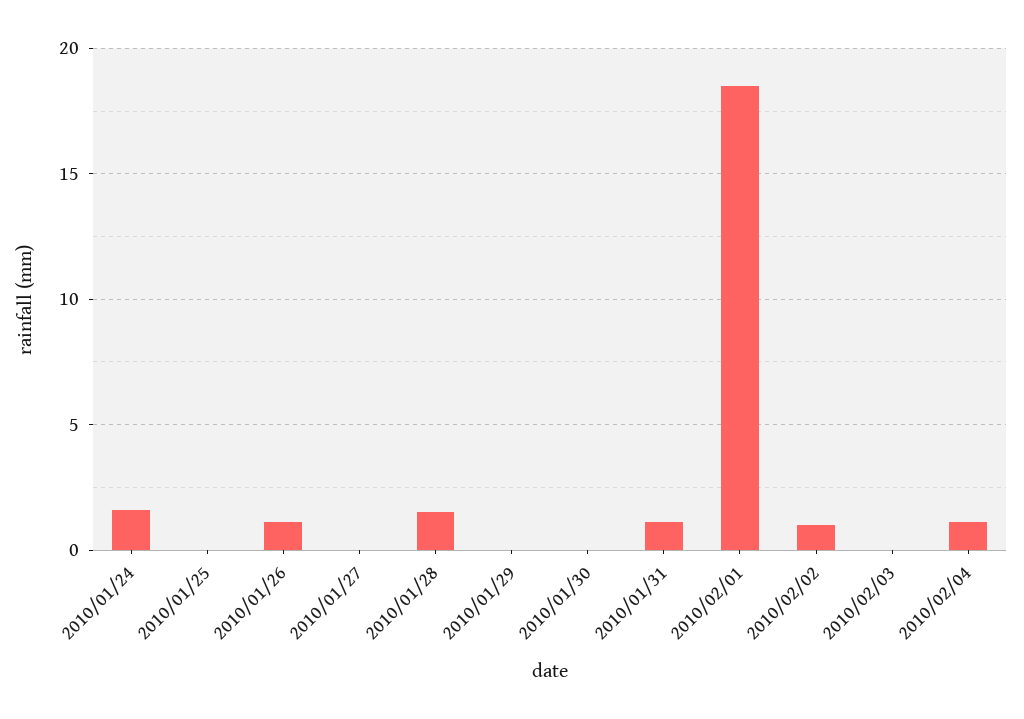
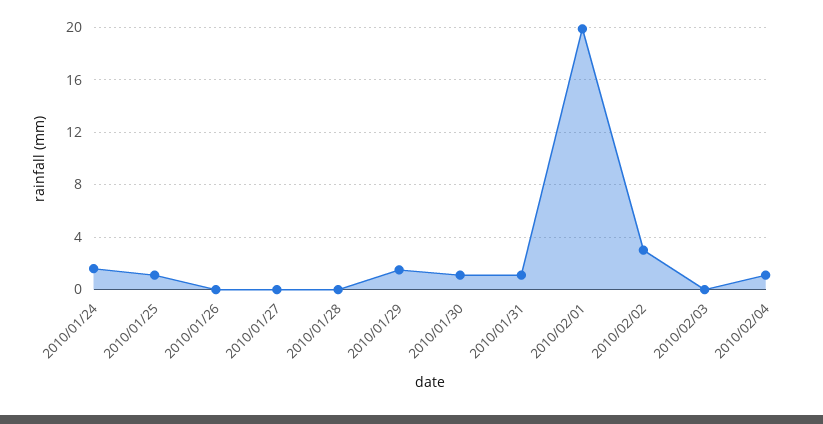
2010/01/25: 0 -> 1
2010/01/26: 1 -> 0
2010/01/28: 1.5 -> 0
2010/01/29: 0 -> 1.5
2010/01/30: 0 -> 1
2010/02/01: 18.5 -> 20
2010/02/02: 1 -> 3

